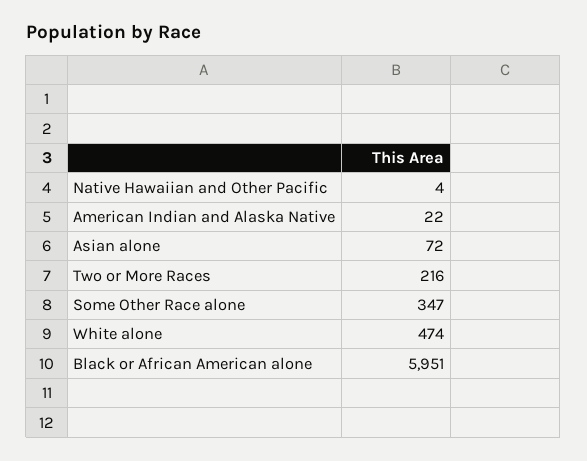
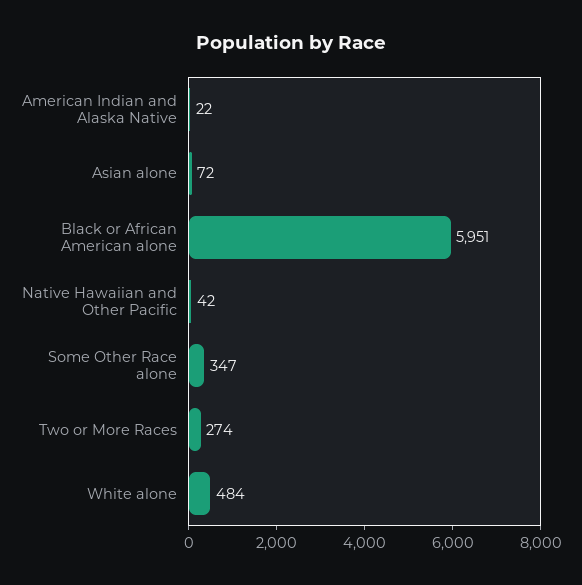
Native Hawaiian and Other Pacific: 4 -> 42
Two or More Races: 216 -> 274
White alone: 474 -> 484

